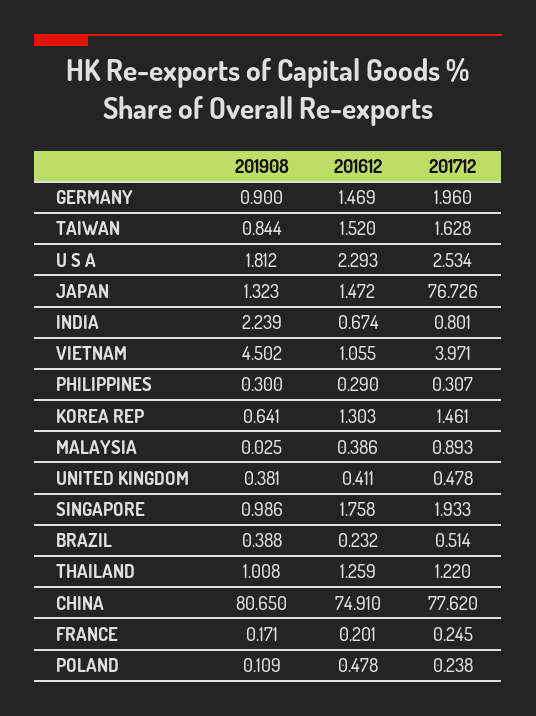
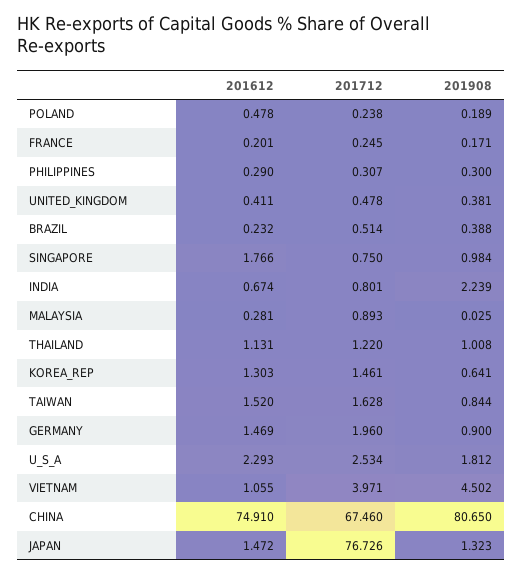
201612, MALAYSIA: 0.386 -> 0.281
201908, SINGAPORE: 0.986 -> 0.984
201612, SINGAPORE: 1.758 -> 1.766
201712, SINGAPORE: 1.933 -> 0.75
201612, THAILAND: 1.259 -> 1.131
201712, CHINA: 77.62 -> 67.46
201908, POLAND: 0.109 -> 0.189

